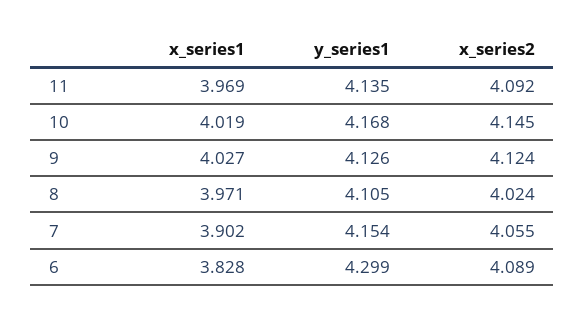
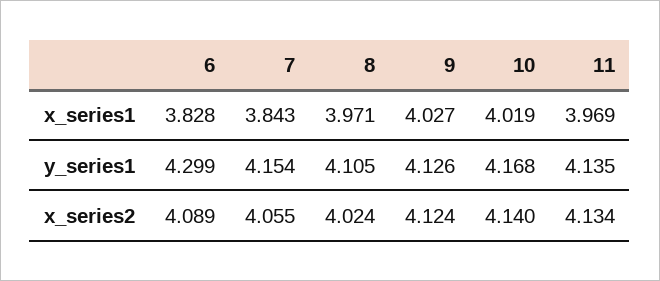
x_series2, 11: 4.092 -> 4.134
x_series2, 10: 4.145 -> 4.14
x_series1, 7: 3.902 -> 3.843

